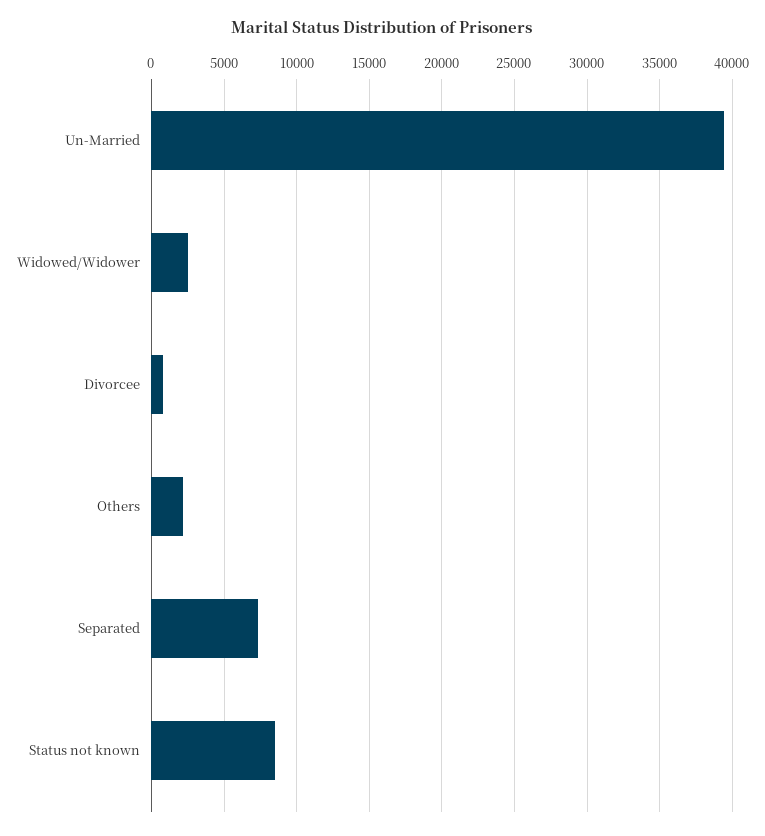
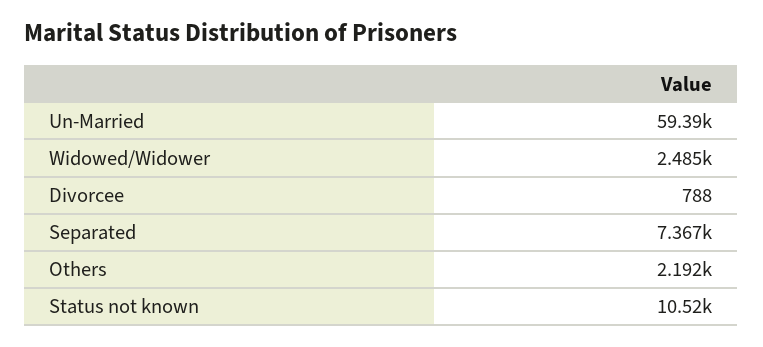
Un-Married: 39500 -> 59390
Status not known: 8500 -> 10520

